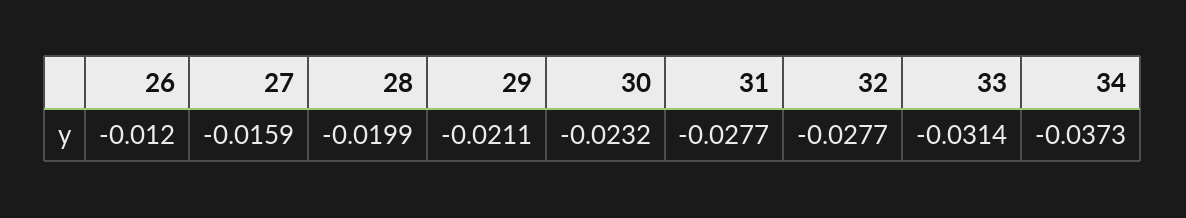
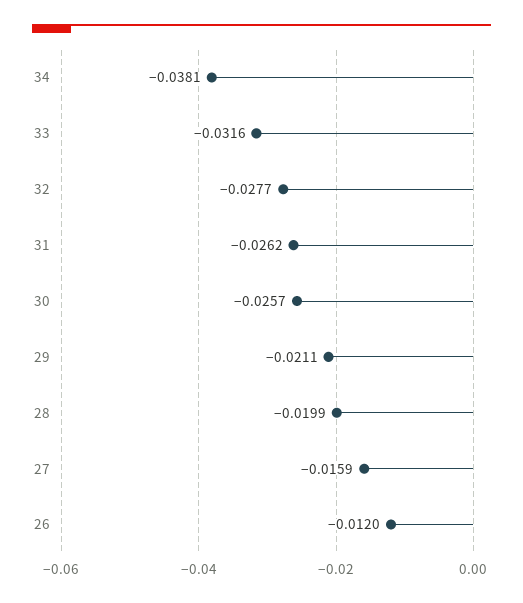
30: -0.0232 -> -0.0257
31: -0.0277 -> -0.0262
33: -0.0314 -> -0.0316
34: -0.0373 -> -0.0381

